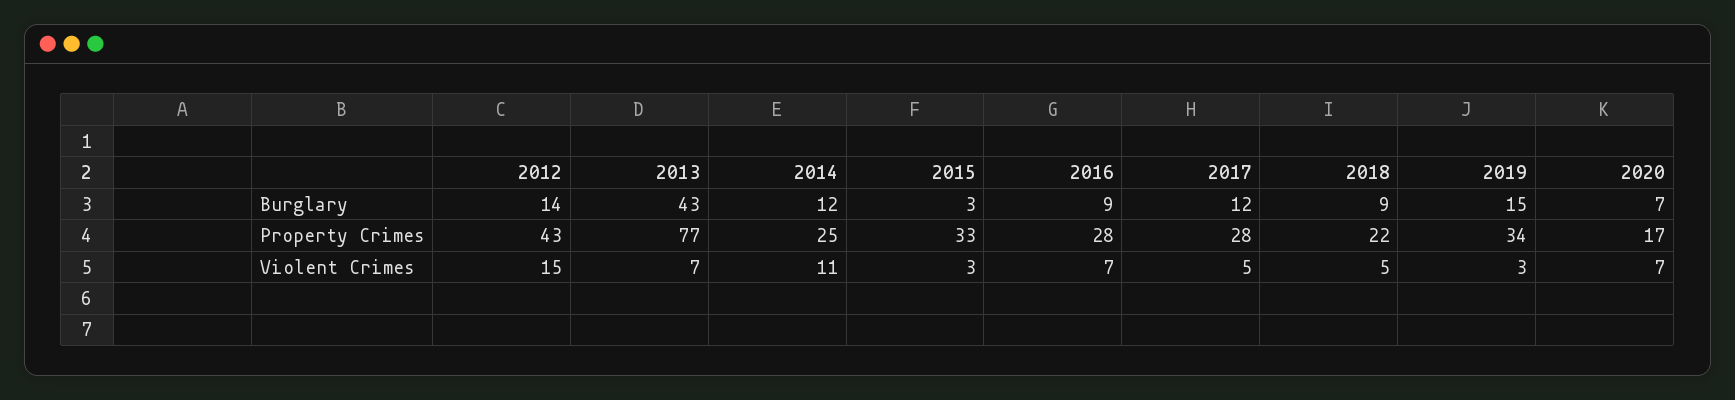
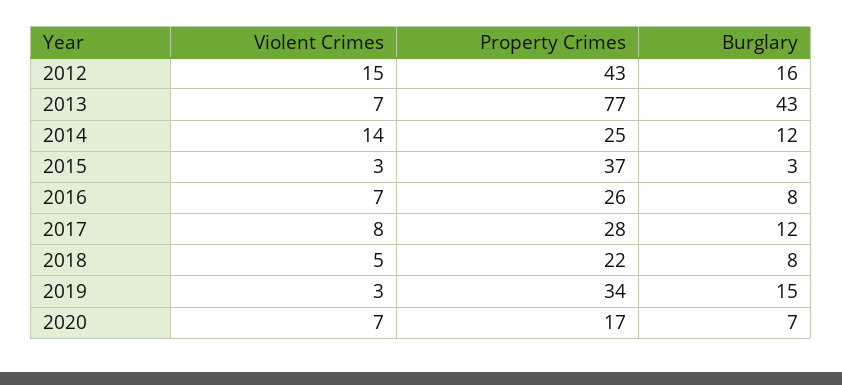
2012, Burglary: 14 -> 16
2016, Burglary: 9 -> 8
2018, Burglary: 9 -> 8
2015, Property Crimes: 33 -> 37
2016, Property Crimes: 28 -> 26
2014, Violent Crimes: 11 -> 14
2017, Violent Crimes: 5 -> 8

